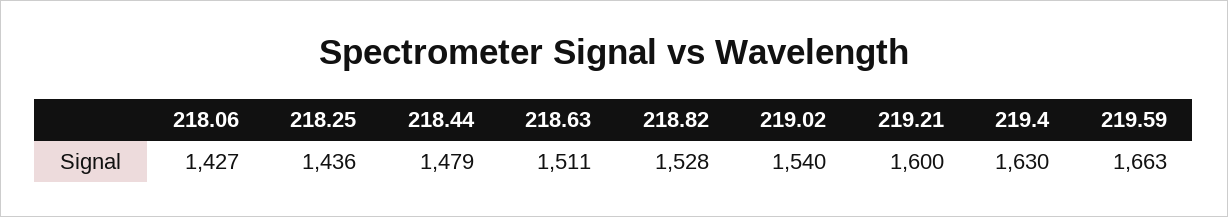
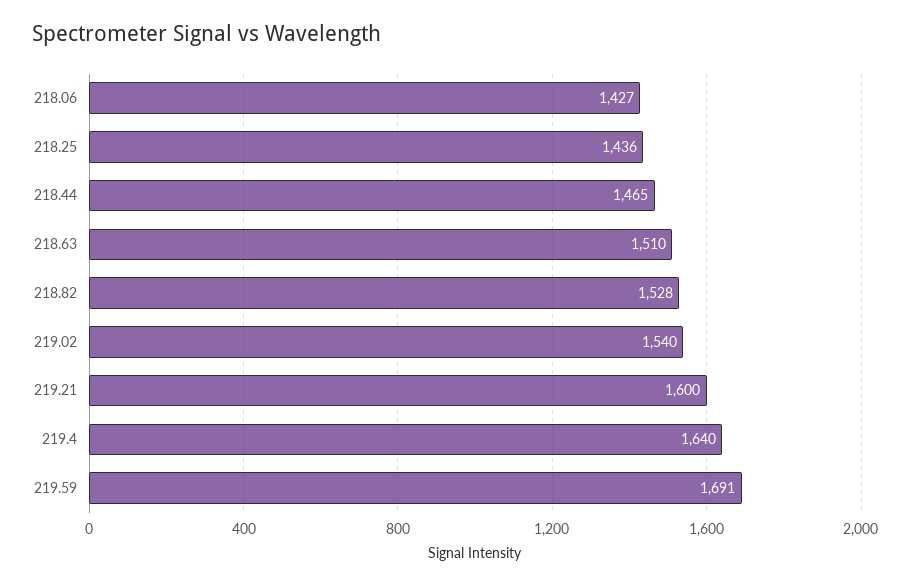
218.44: 1479 -> 1465
218.63: 1511 -> 1510
219.4: 1630 -> 1640
219.59: 1663 -> 1691

